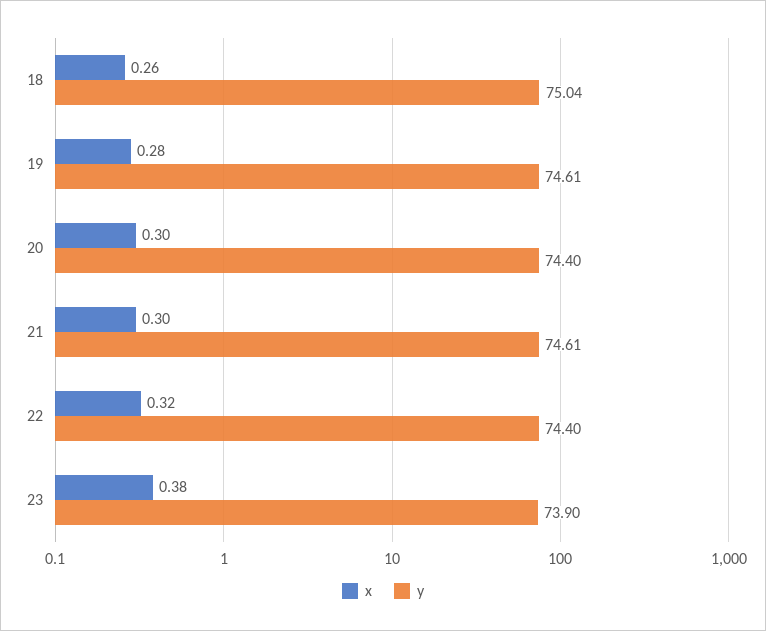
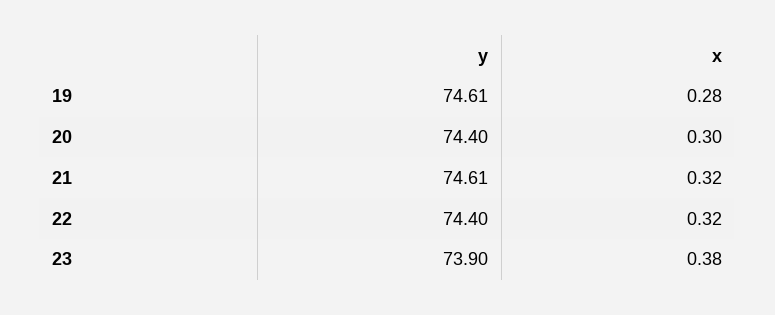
x, 18: 0.26 -> none
y, 18: 75.04 -> none
x, 21: 0.3 -> 0.32

